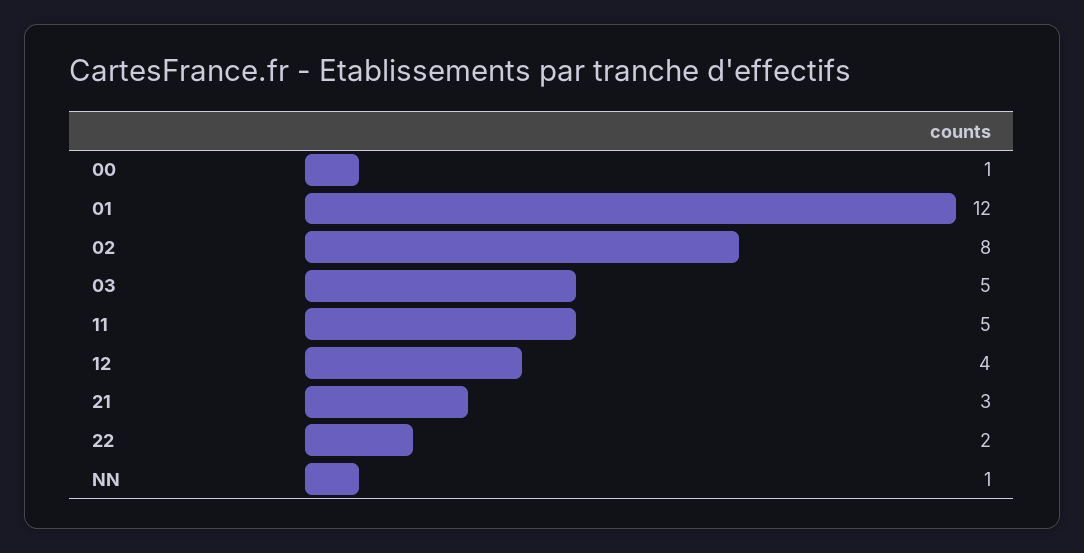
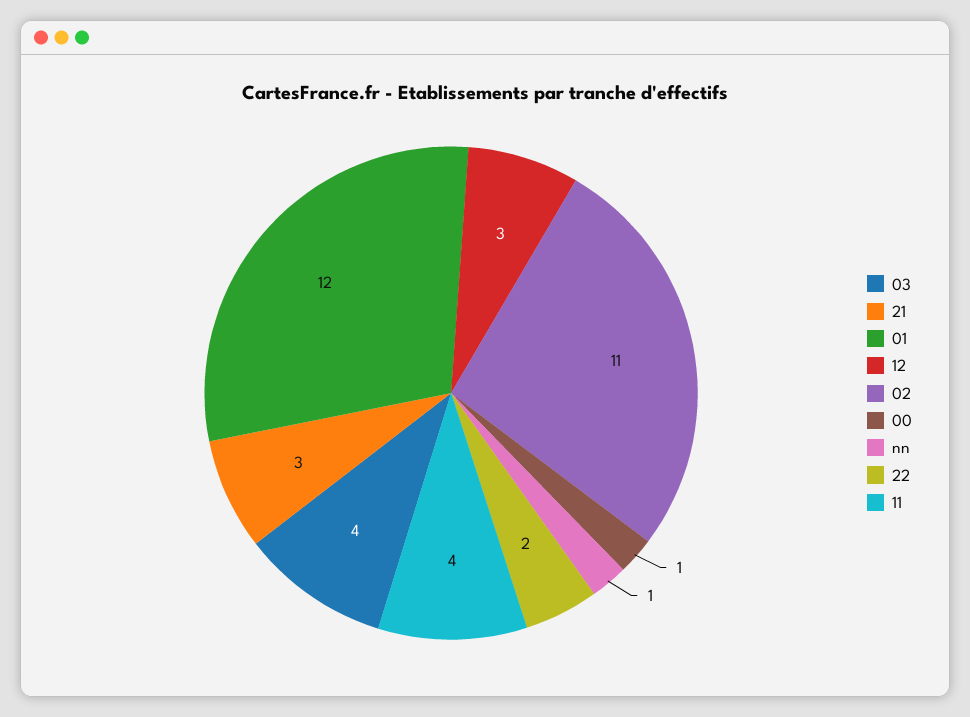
02: 8 -> 11
03: 5 -> 4
11: 5 -> 4
12: 4 -> 3

